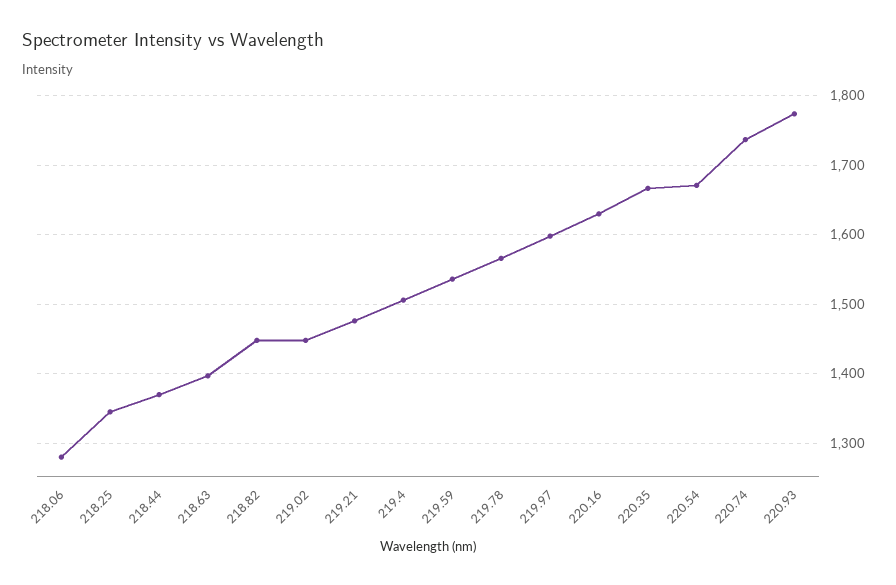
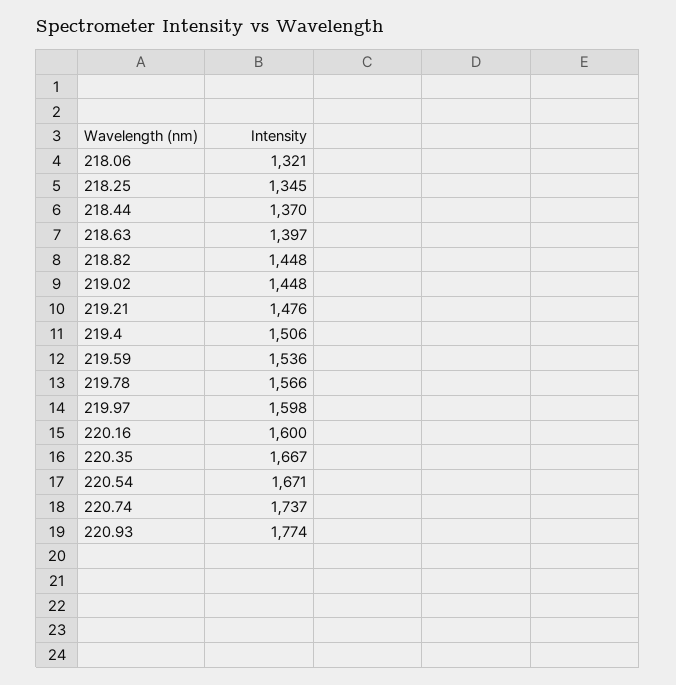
218.06: 1280 -> 1321
220.16: 1630 -> 1600

